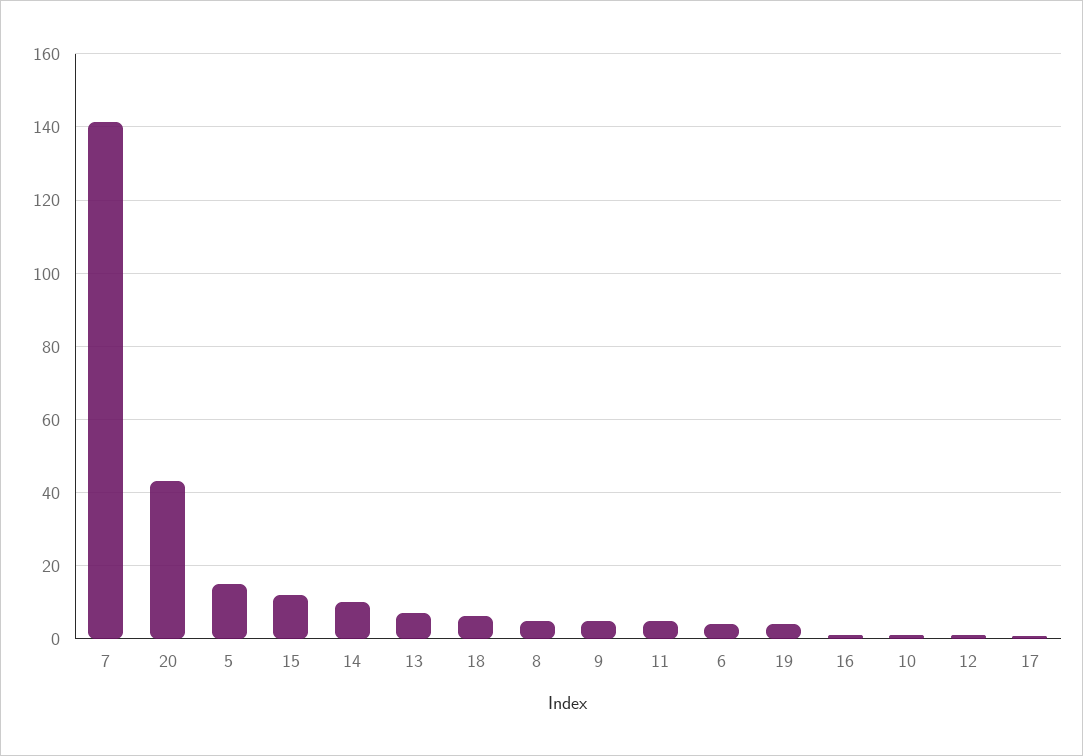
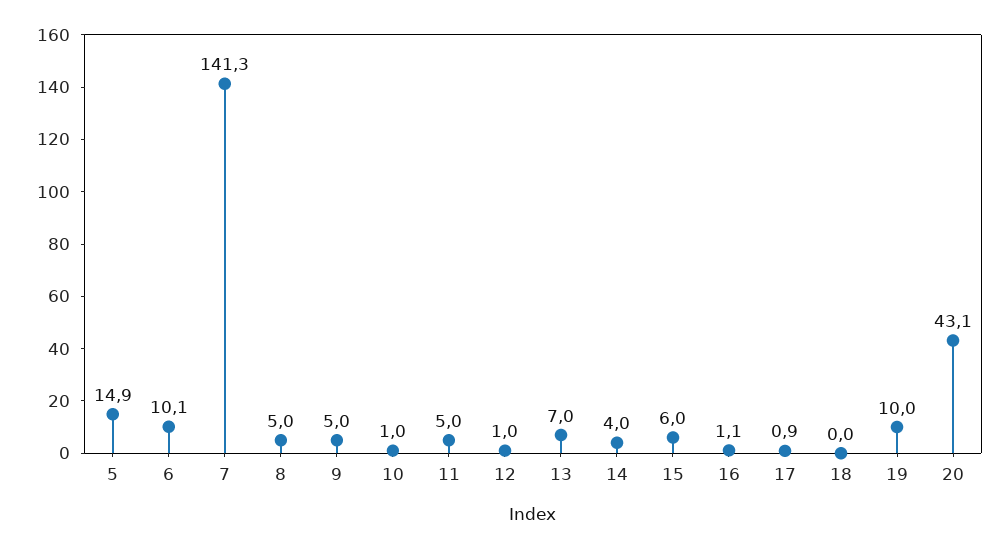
15: 12 -> 6
14: 10 -> 4
18: 6 -> 0
6: 4 -> 10.1
19: 4 -> 10

